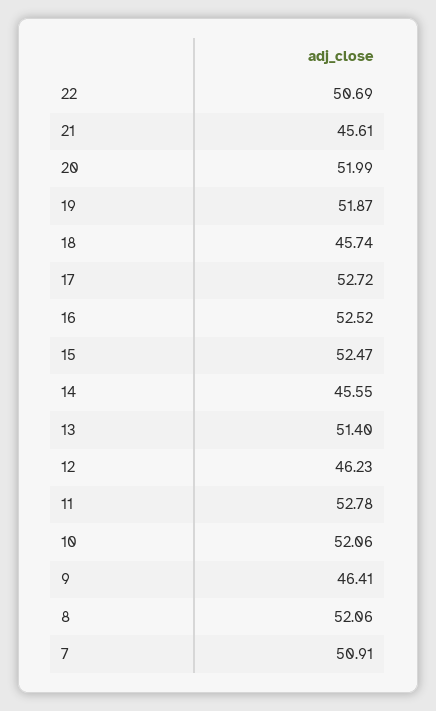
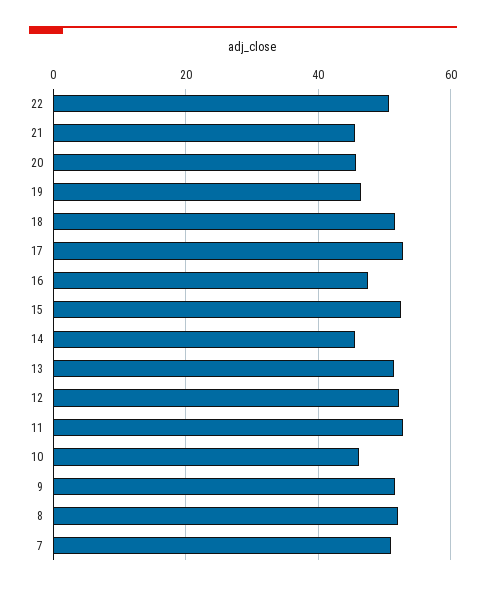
20: 51.99 -> 46
19: 51.87 -> 46
18: 45.74 -> 52
16: 52.52 -> 48
12: 46.23 -> 52
10: 52.06 -> 46
9: 46.41 -> 52

